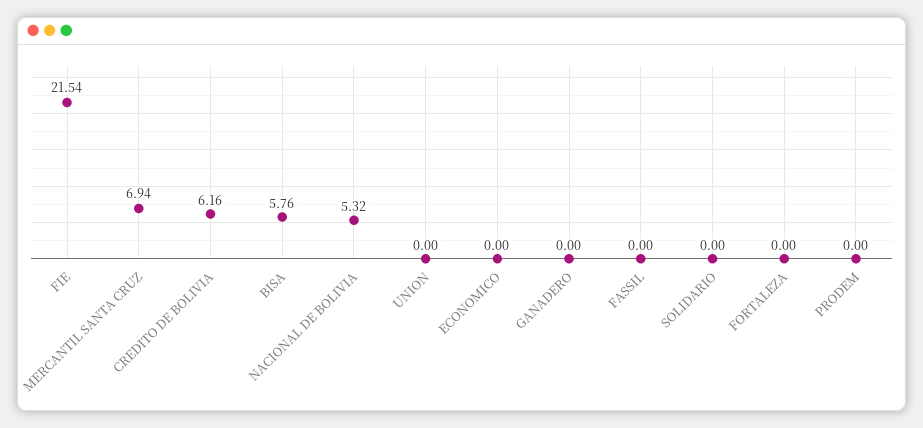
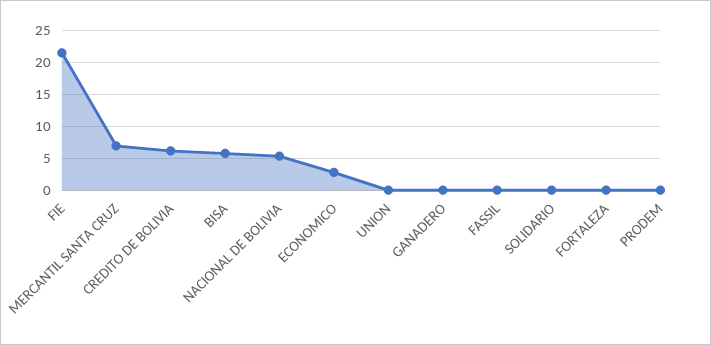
ECONOMICO: 0 -> 3

